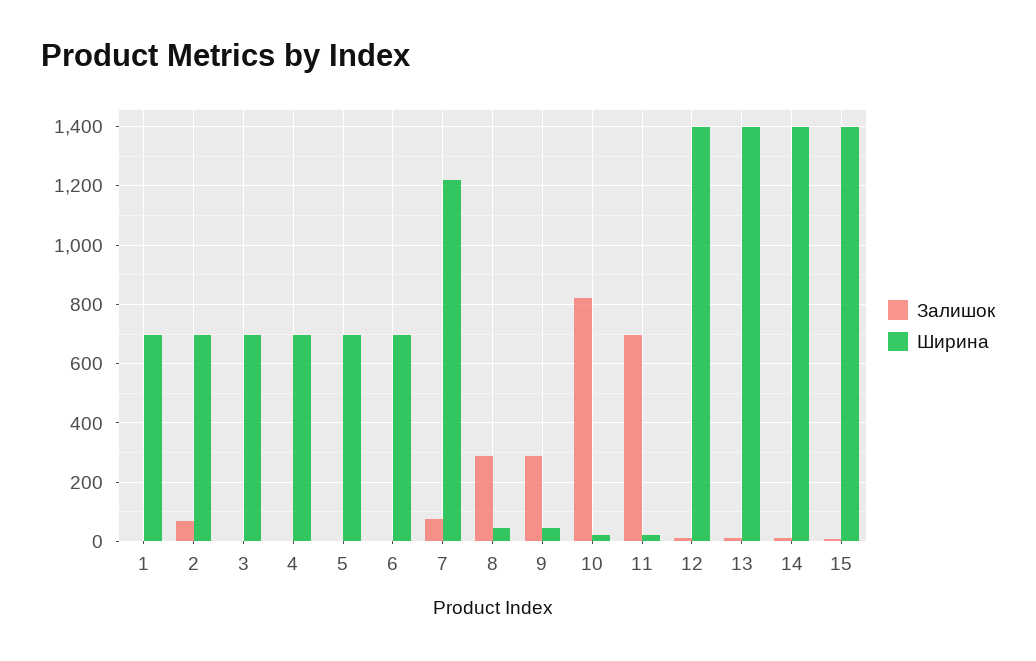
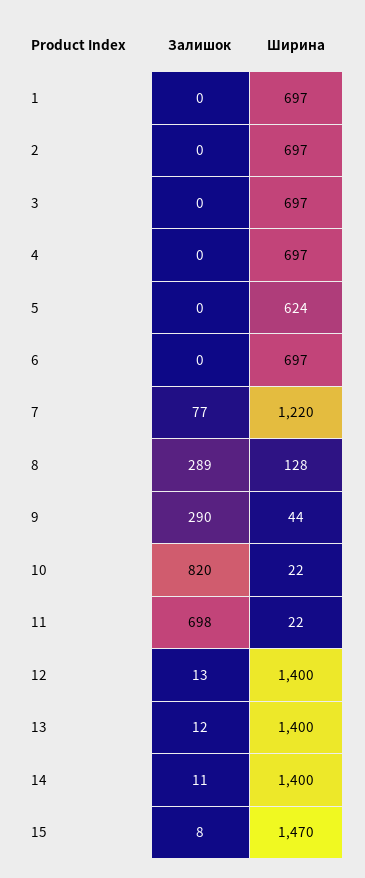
Залишок, 2: 75 -> 0
Ширина, 5: 700 -> 624
Ширина, 8: 50 -> 128
Ширина, 15: 1400 -> 1470

